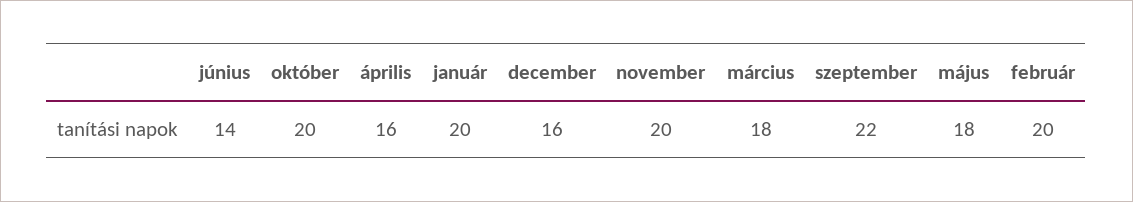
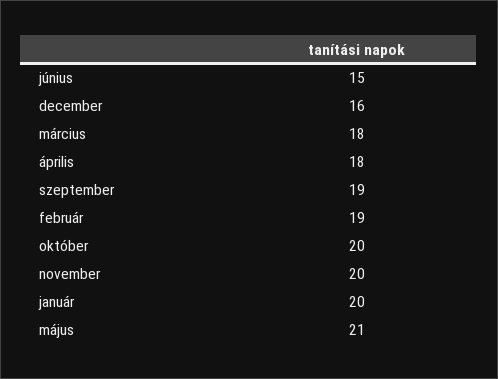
június: 14 -> 15
április: 16 -> 18
szeptember: 22 -> 19
május: 18 -> 21
február: 20 -> 19

